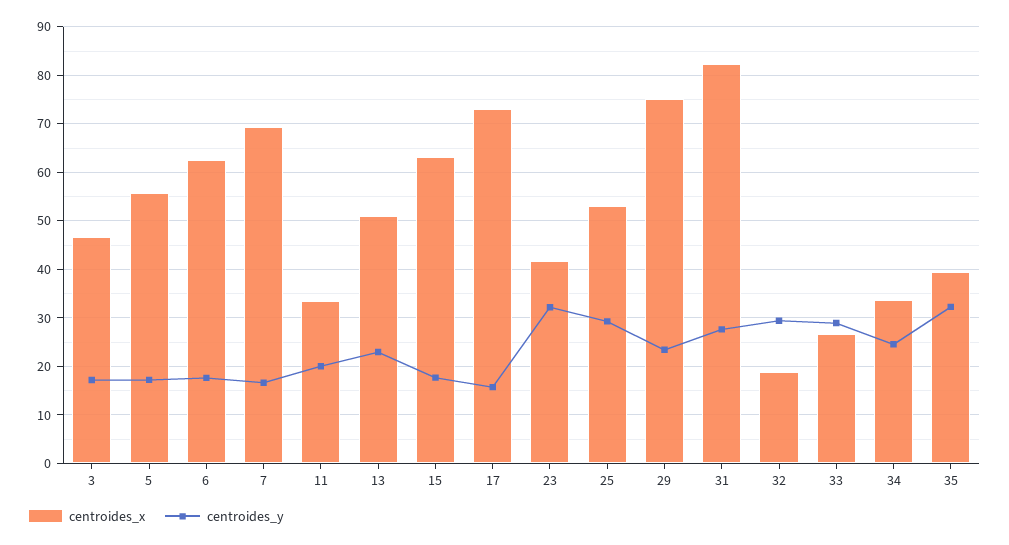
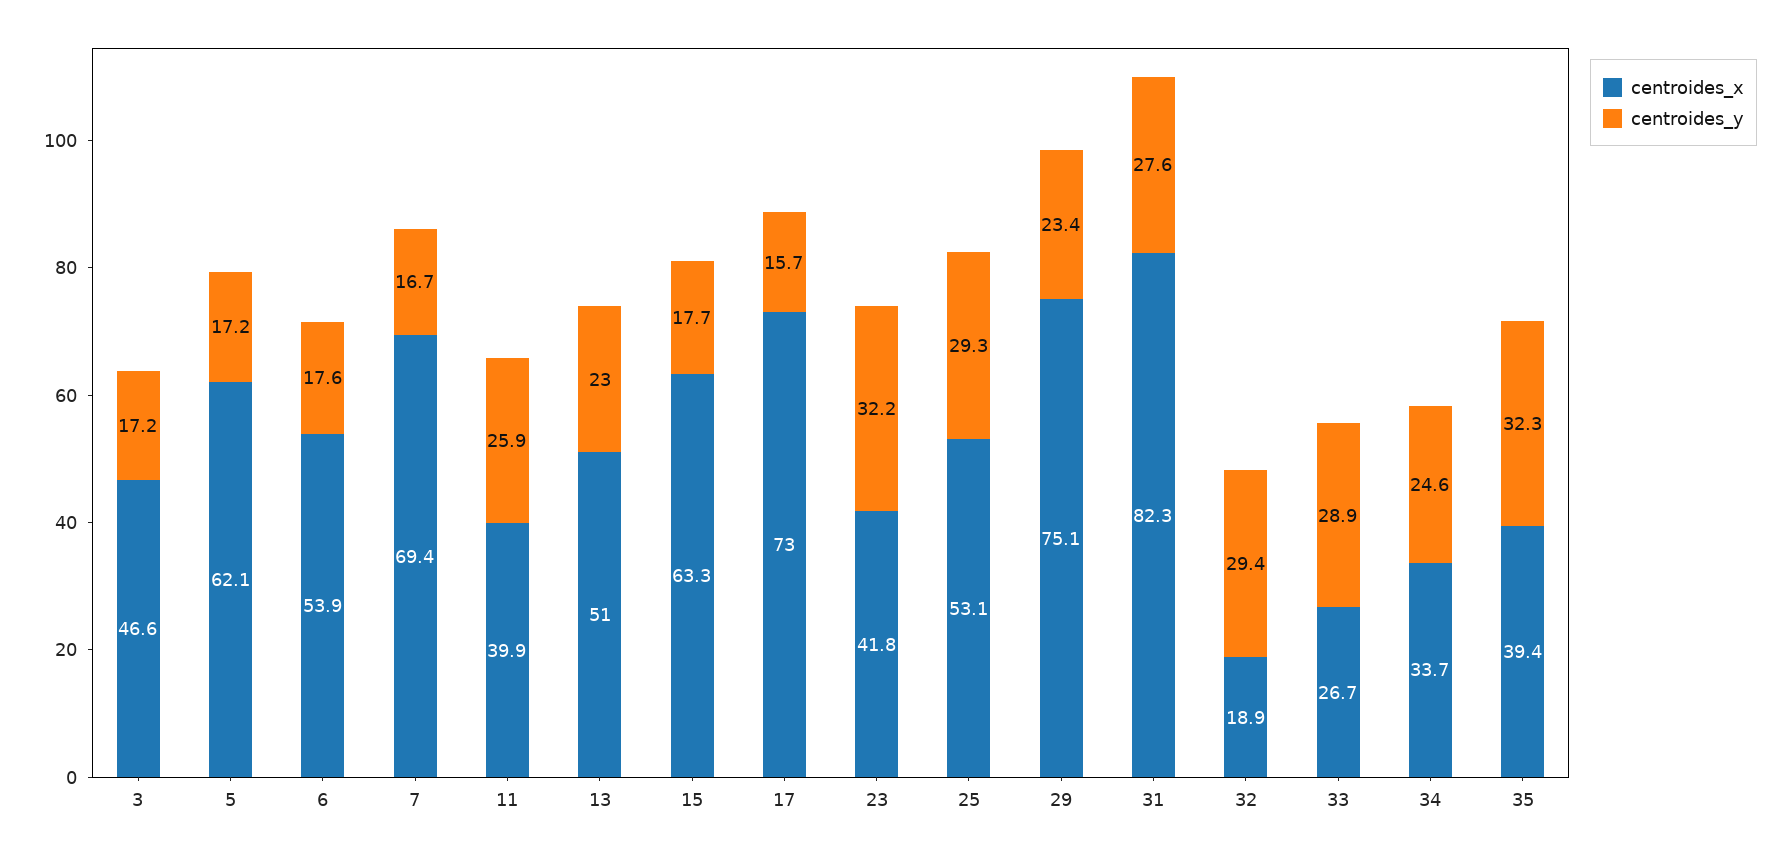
centroides_x, 5: 56 -> 62.1
centroides_x, 6: 62 -> 53.9
centroides_x, 11: 34 -> 39.9
centroides_y, 11: 20 -> 25.9

